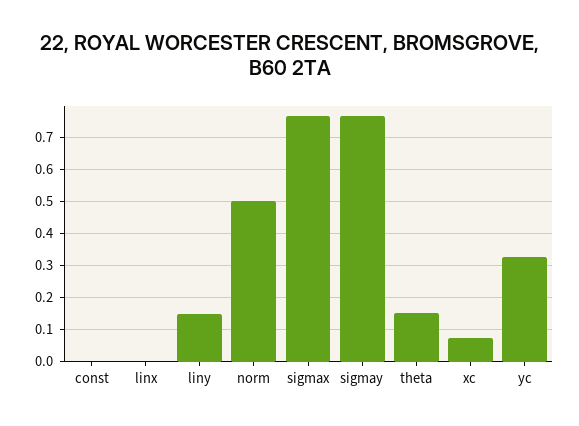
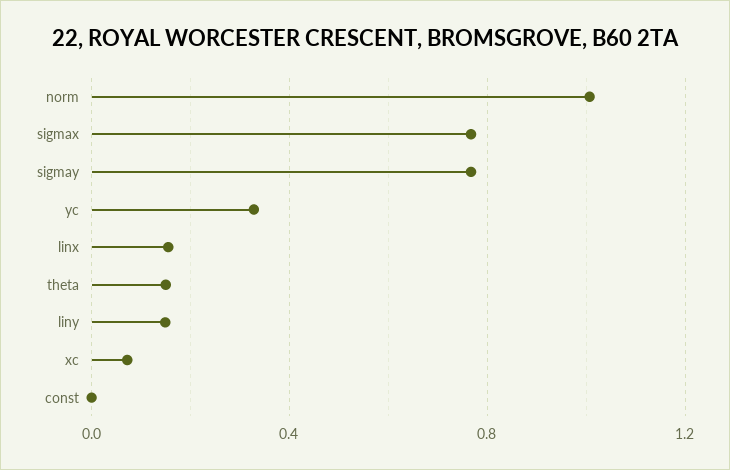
linx: 0 -> 0.15
norm: 0.5 -> 1

